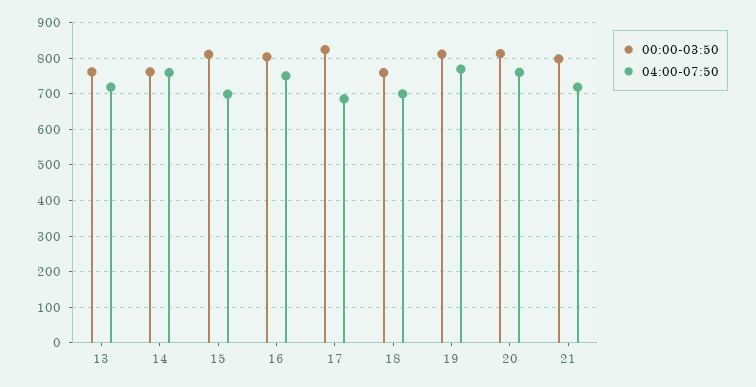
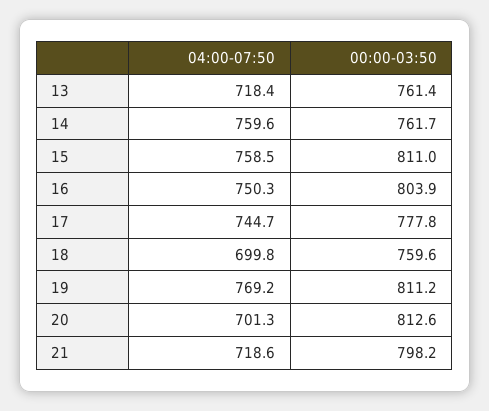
04:00-07:50, 15: 700 -> 758.5
00:00-03:50, 17: 820 -> 777.8
04:00-07:50, 17: 680 -> 744.7
04:00-07:50, 20: 760 -> 701.3

